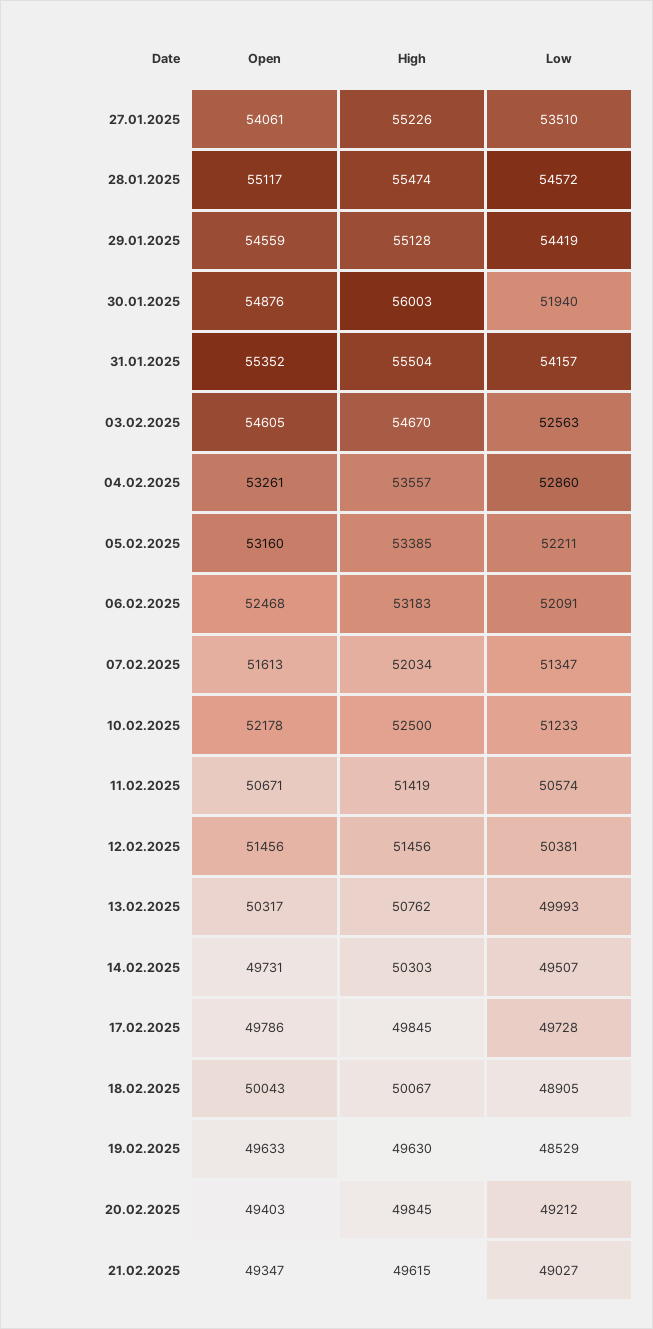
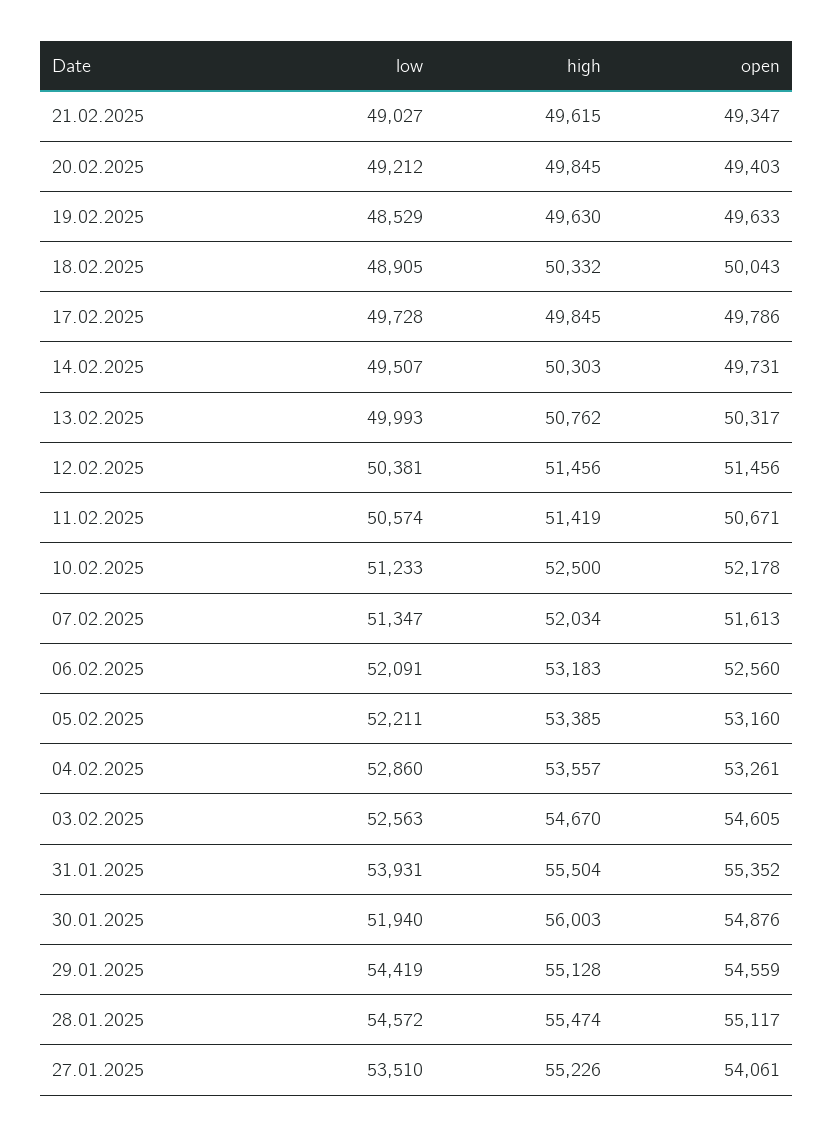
Low, 31.01.2025: 54157 -> 53931
Open, 06.02.2025: 52468 -> 52560
High, 18.02.2025: 50067 -> 50332

